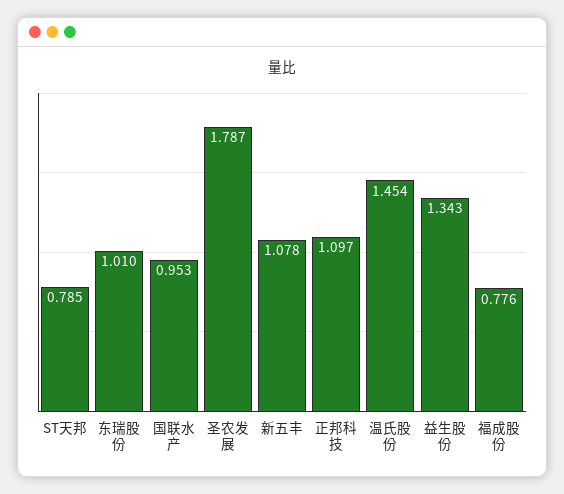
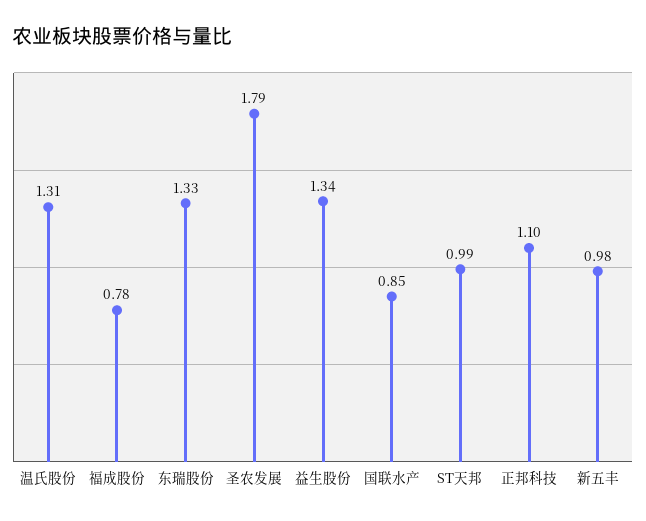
ST天邦: 0.785 -> 0.99
东瑞股份: 1.01 -> 1.33
国联水产: 0.953 -> 0.85
新五丰: 1.078 -> 0.98
温氏股份: 1.454 -> 1.31

